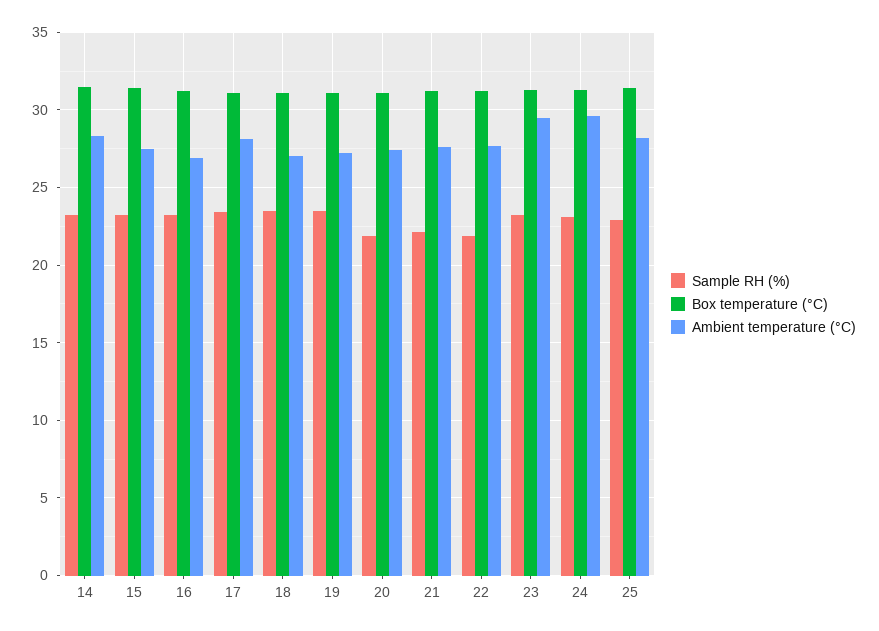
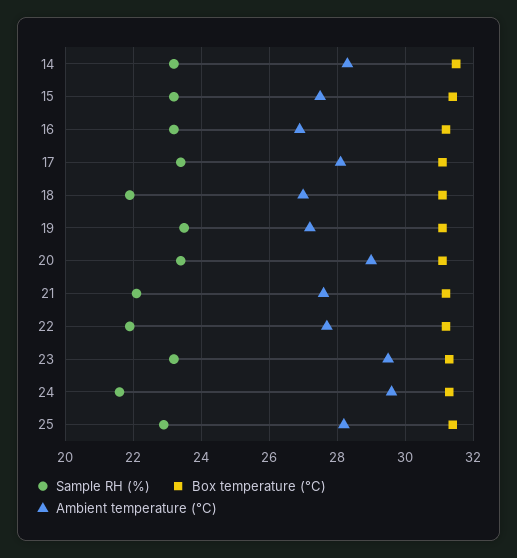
Sample RH (%), 18: 23.5 -> 22
Sample RH (%), 20: 22 -> 23.5
Ambient temperature (°C), 20: 27.5 -> 29
Sample RH (%), 24: 23 -> 21.5

